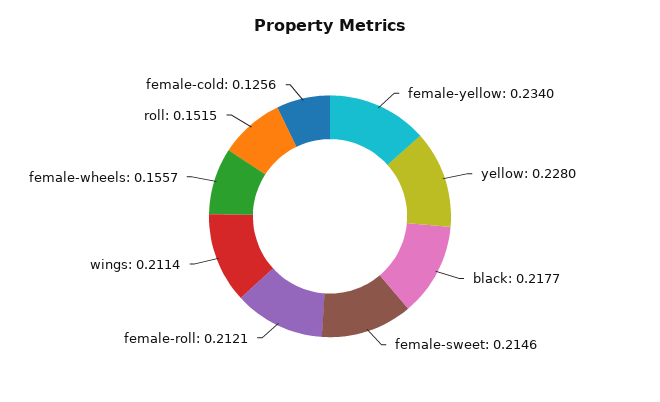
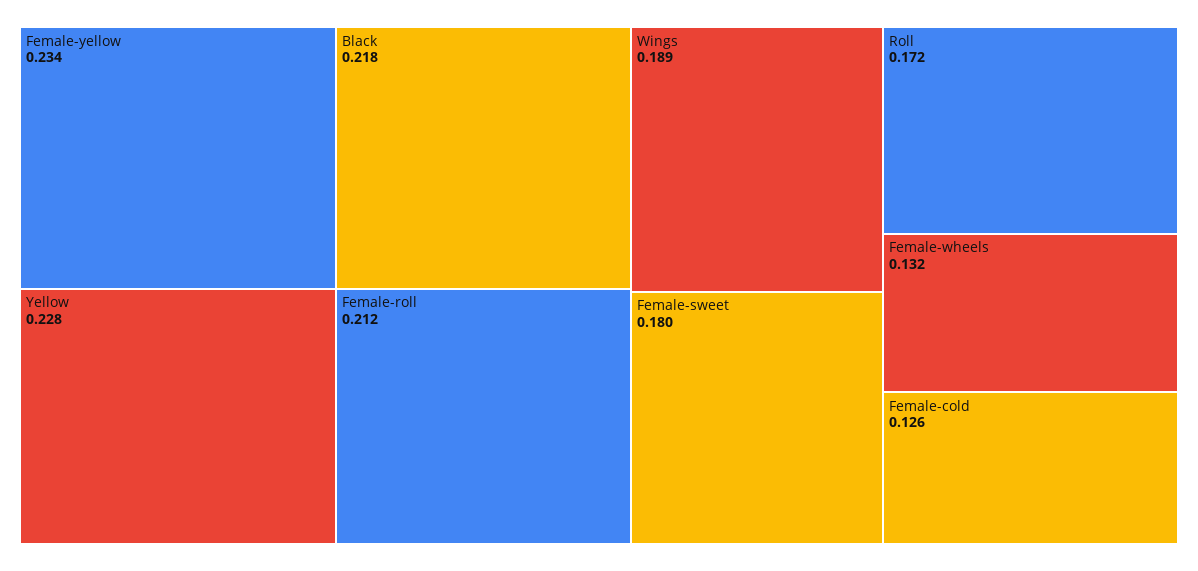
female-sweet: 0.2146 -> 0.18
wings: 0.2114 -> 0.189
female-wheels: 0.1557 -> 0.132
roll: 0.1515 -> 0.172

